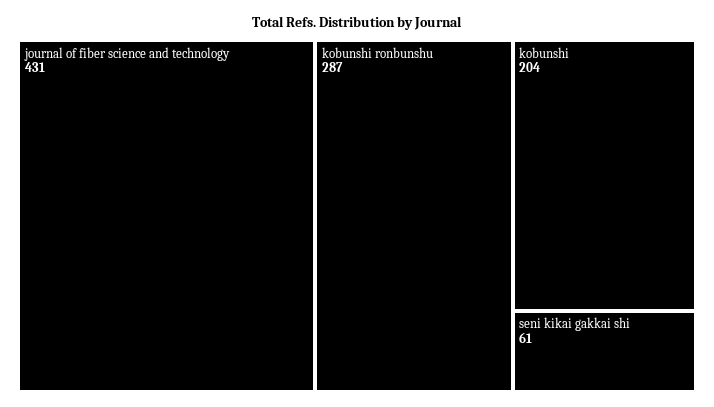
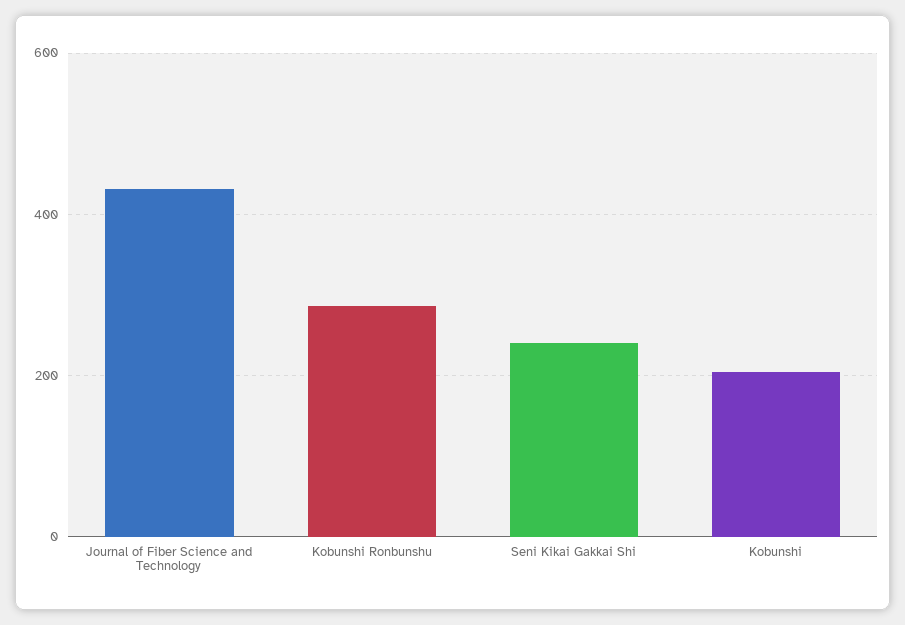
seni kikai gakkai shi: 61 -> 240

